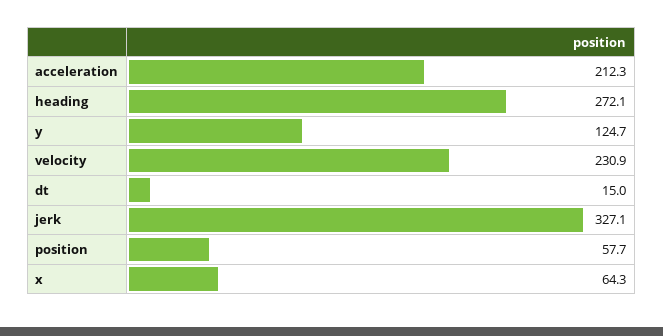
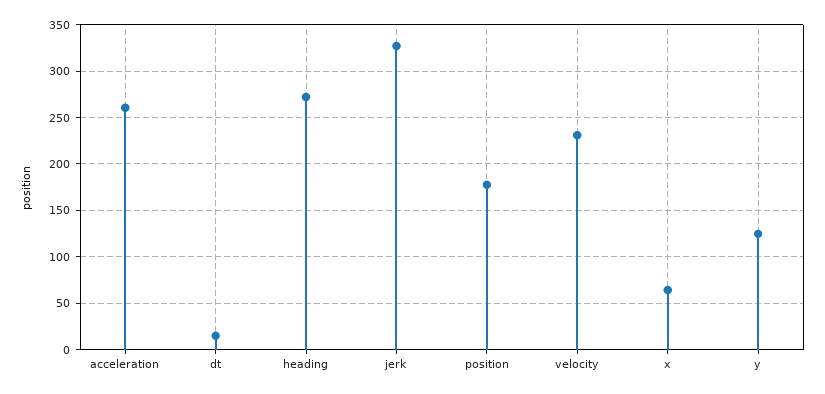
acceleration: 212.3 -> 260
position: 57.7 -> 180

